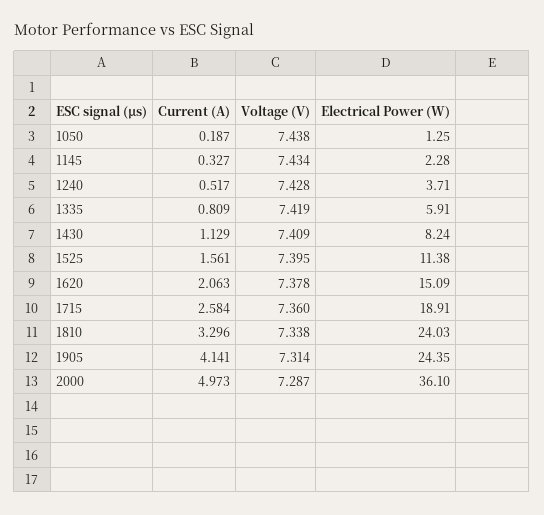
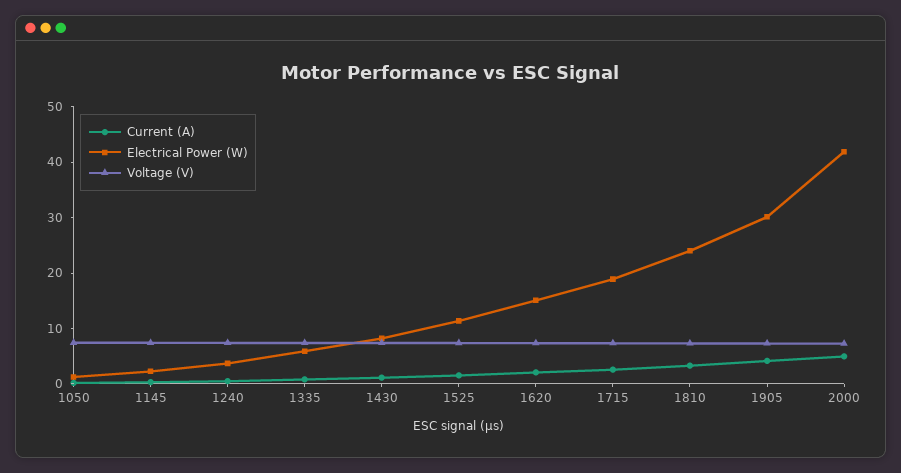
Electrical Power (W), 1905: 24.35 -> 30
Electrical Power (W), 2000: 36.1 -> 42

